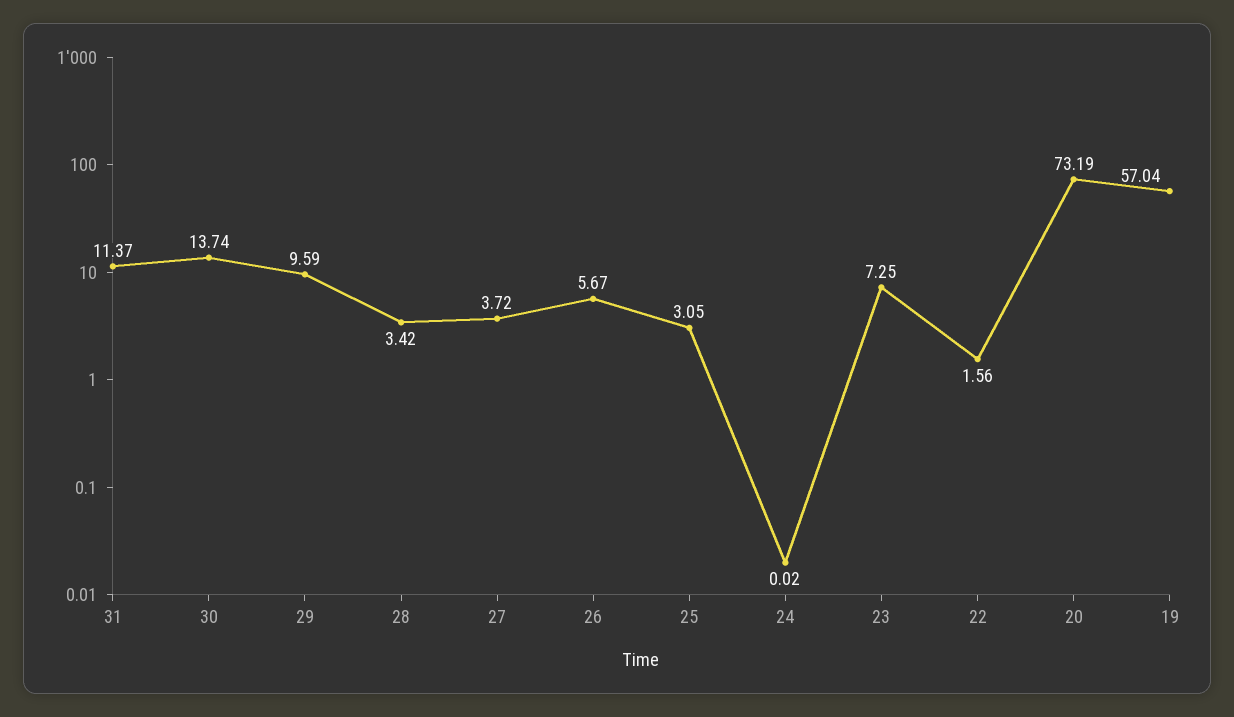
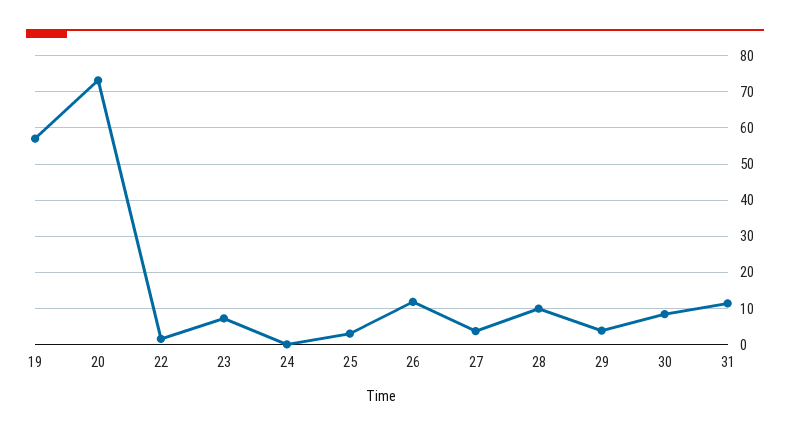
30: 13.74 -> 8
29: 9.59 -> 4
28: 3.42 -> 10
26: 5.67 -> 12

